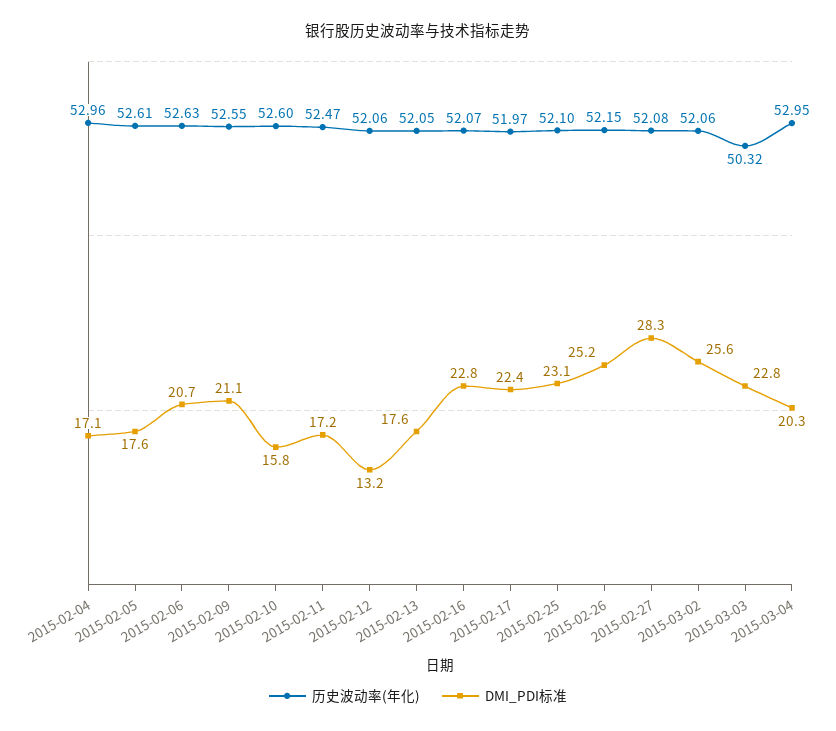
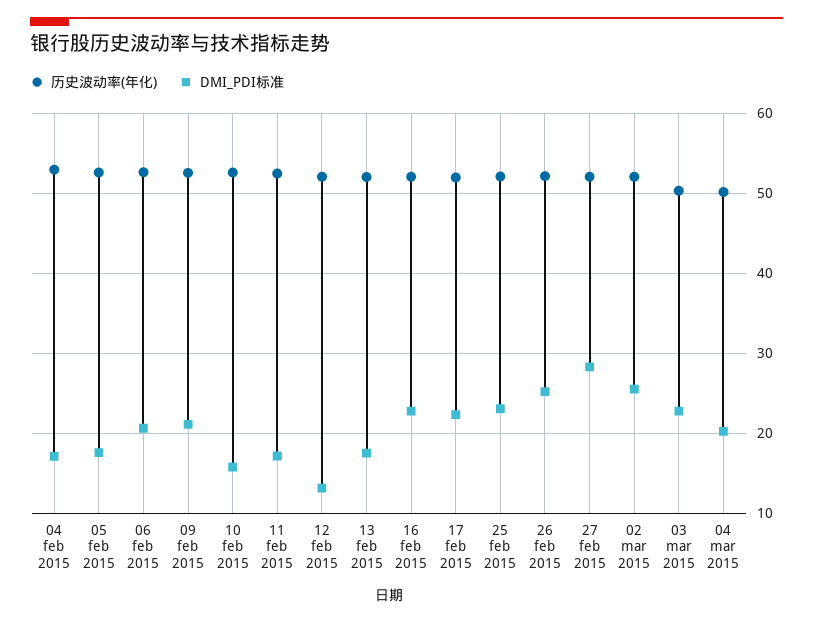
历史波动率(年化), 2015-03-04: 52.95 -> 50

